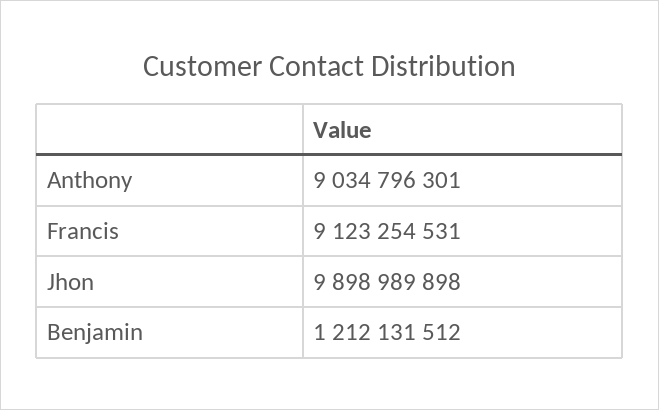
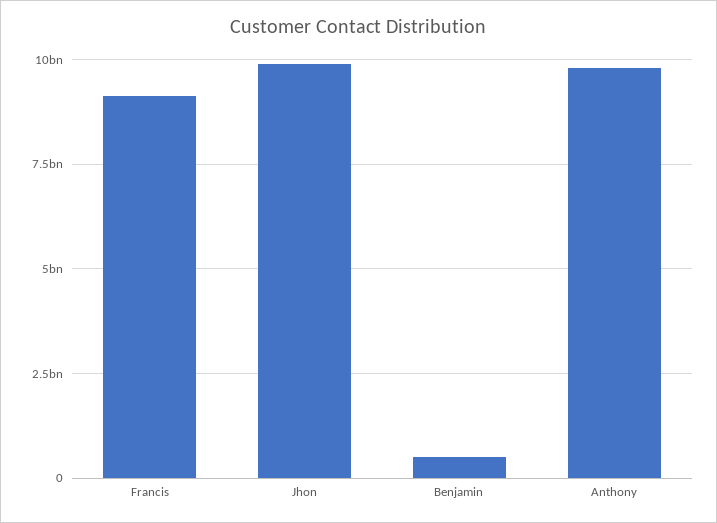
Anthony: 9034796301 -> 9750000000
Benjamin: 1212131512 -> 500000000

